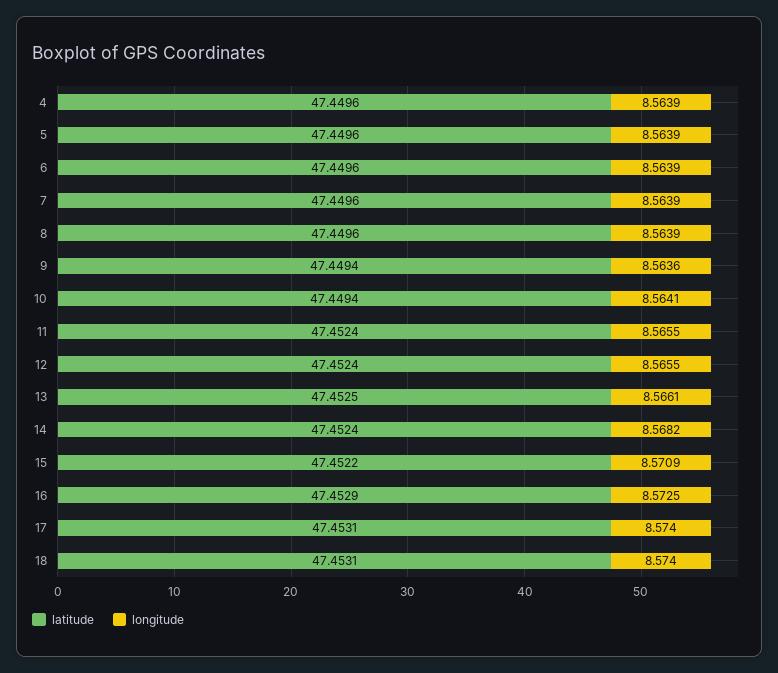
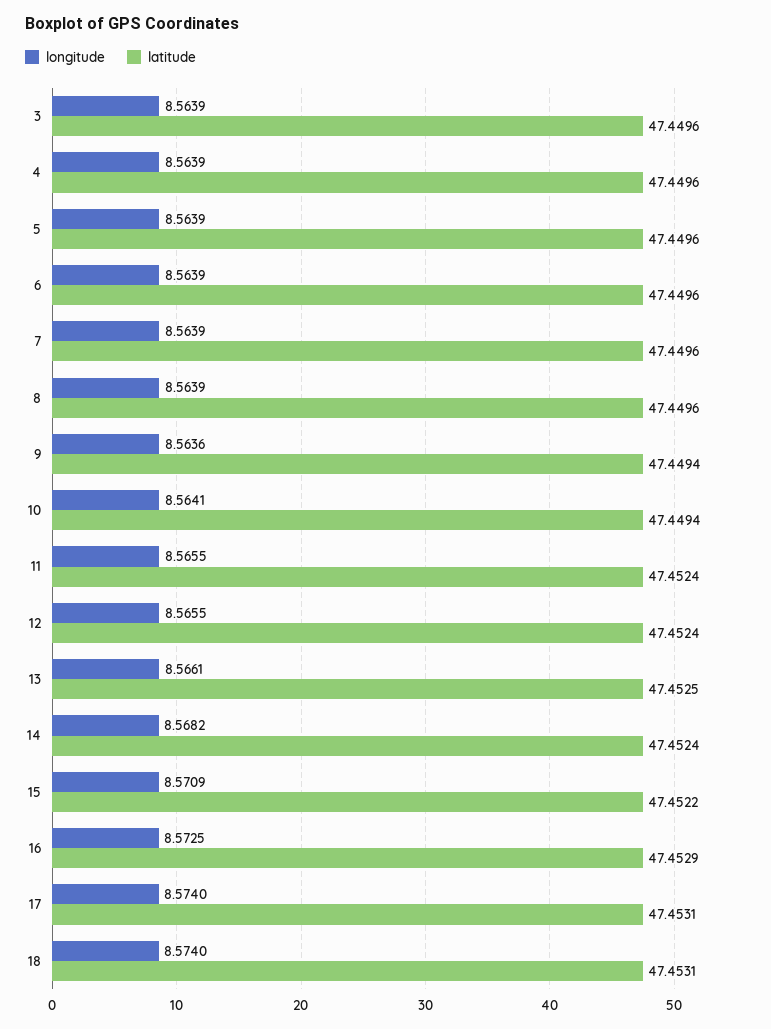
longitude, 3: none -> 8.5639
latitude, 3: none -> 47.4496

